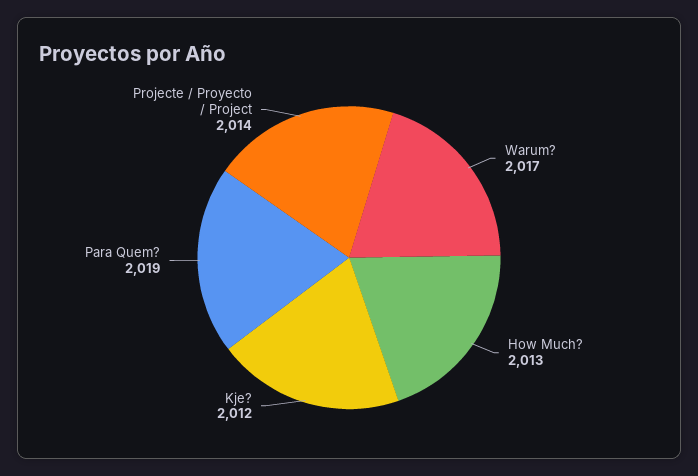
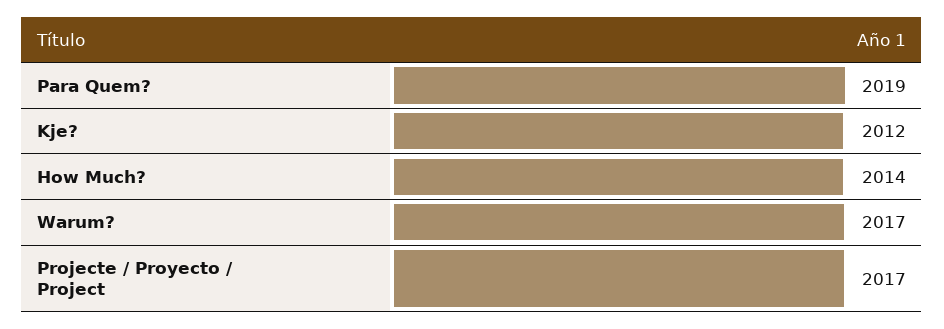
How Much?: 2013 -> 2014
Projecte / Proyecto / Project: 2014 -> 2017

